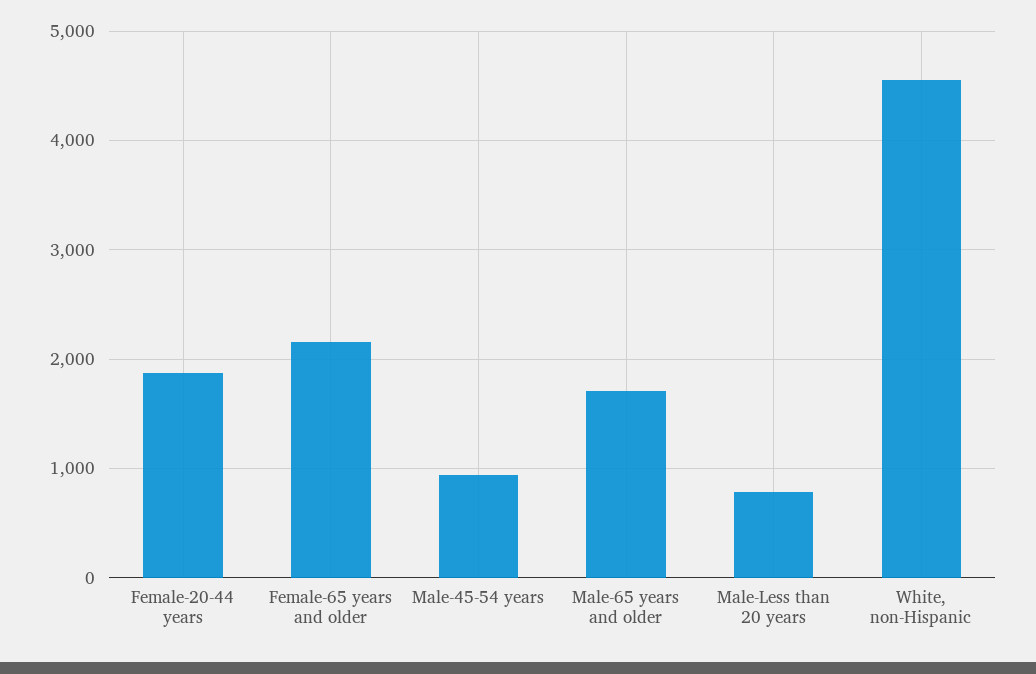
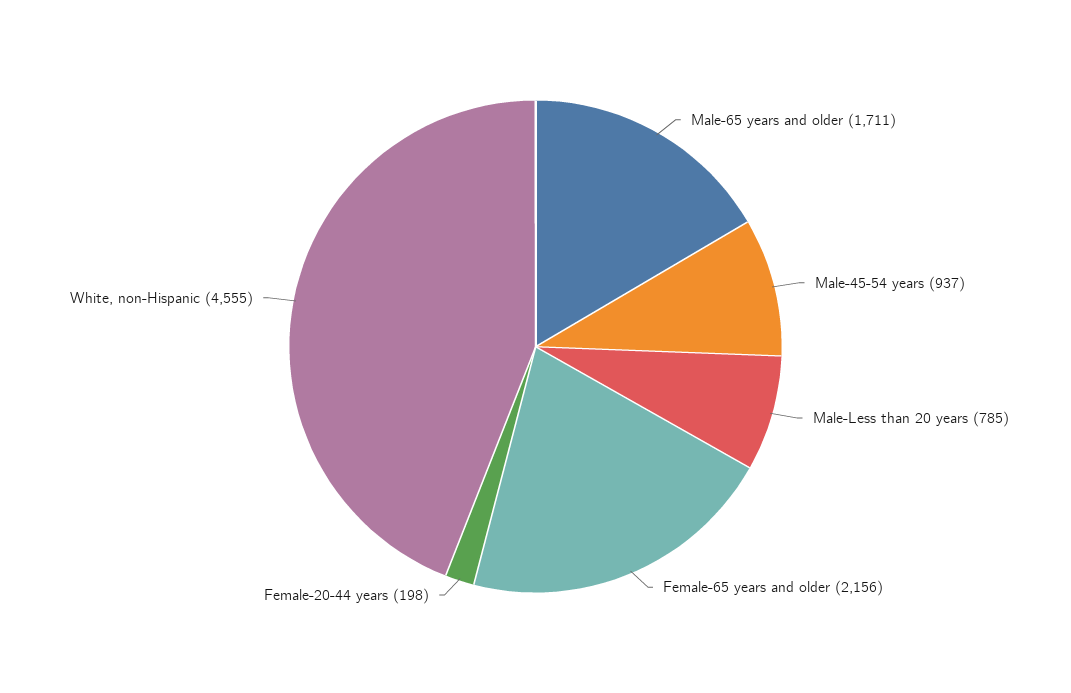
Female-20-44 years: 1900 -> 198

